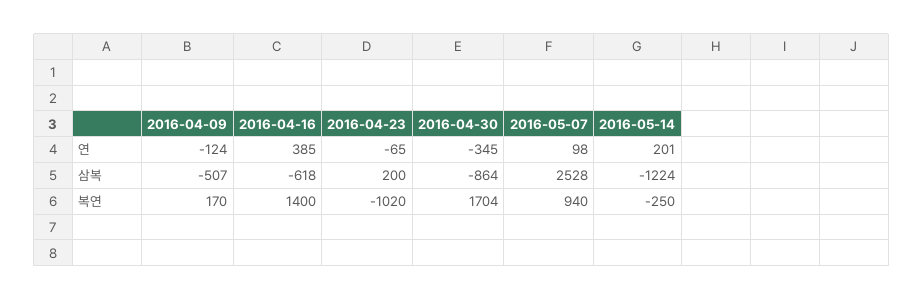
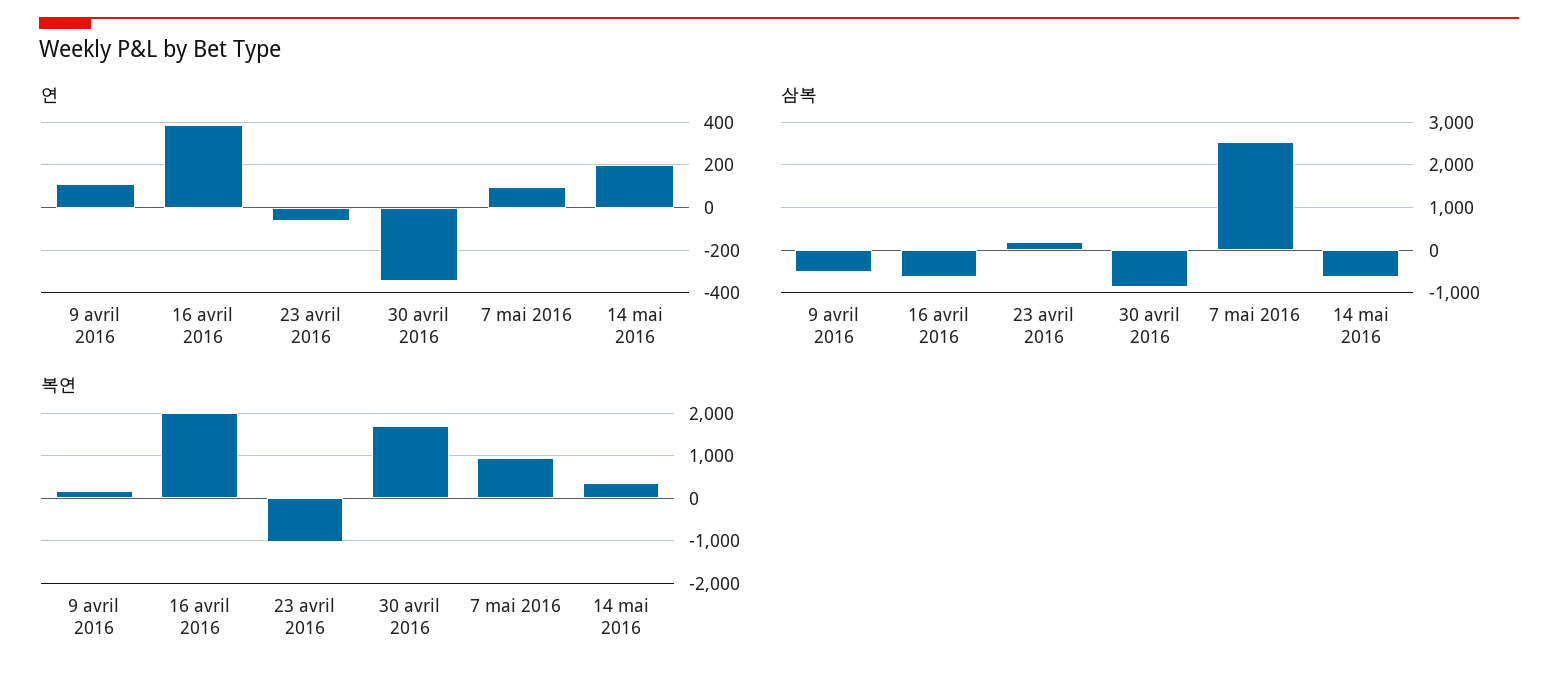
연, 2016-04-09: -124 -> 100
삼복, 2016-05-14: -1224 -> -600
복연, 2016-04-16: 1400 -> 2000
복연, 2016-05-14: -250 -> 400

